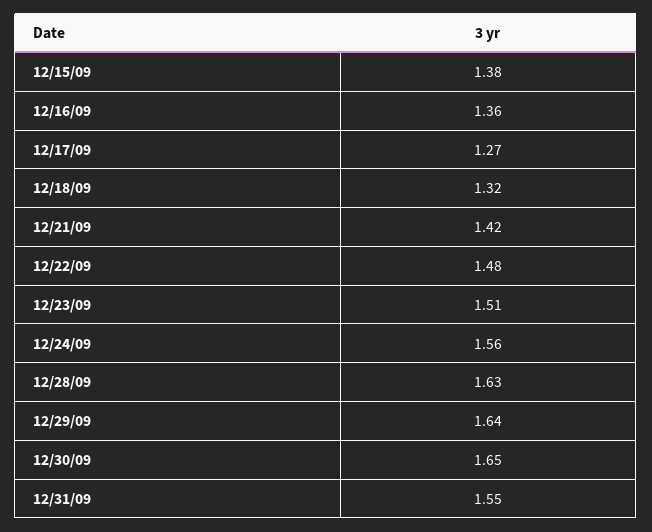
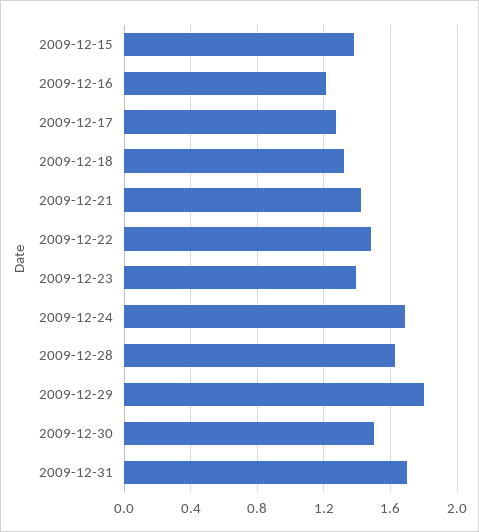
12/16/09: 1.36 -> 1.2
12/23/09: 1.51 -> 1.4
12/24/09: 1.56 -> 1.7
12/29/09: 1.64 -> 1.8
12/30/09: 1.65 -> 1.5
12/31/09: 1.55 -> 1.7

